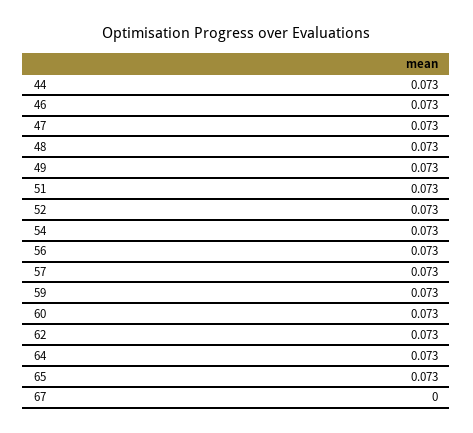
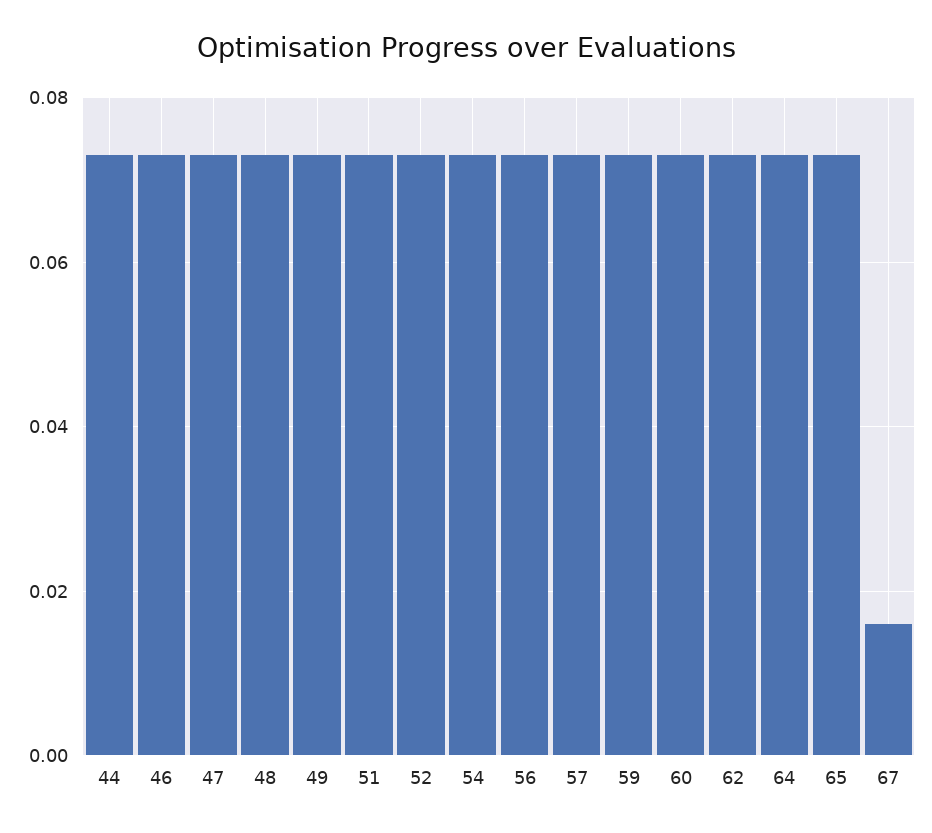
67: 0 -> 0.015

